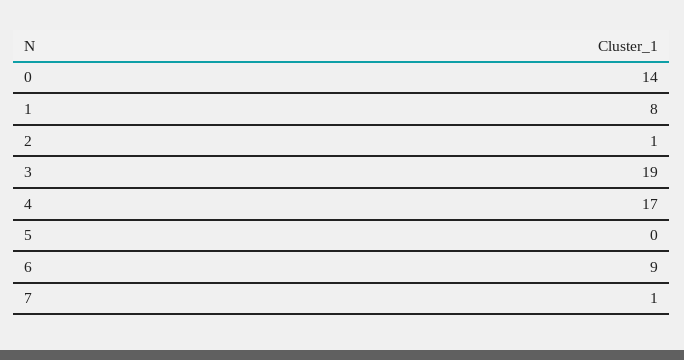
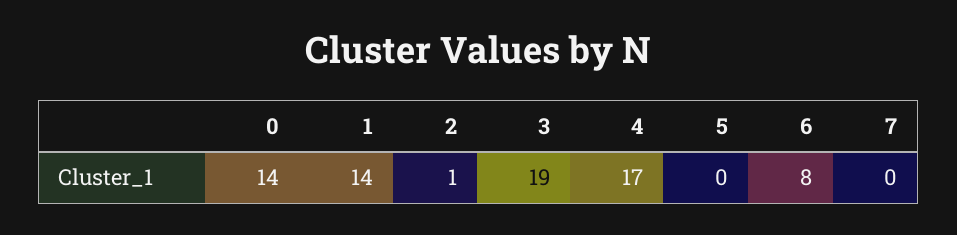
1: 8 -> 14
6: 9 -> 8
7: 1 -> 0

